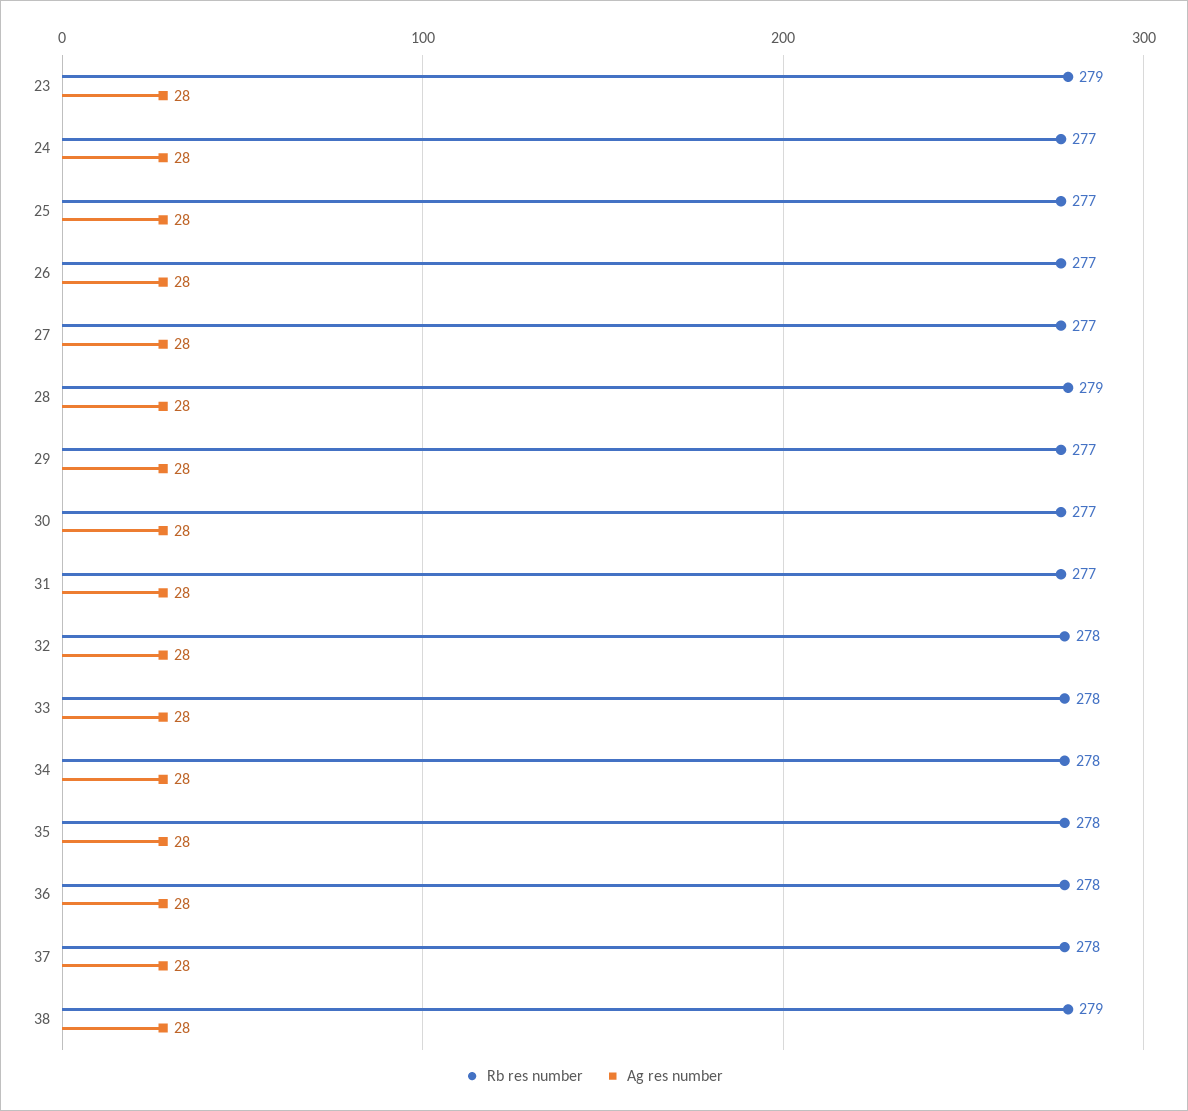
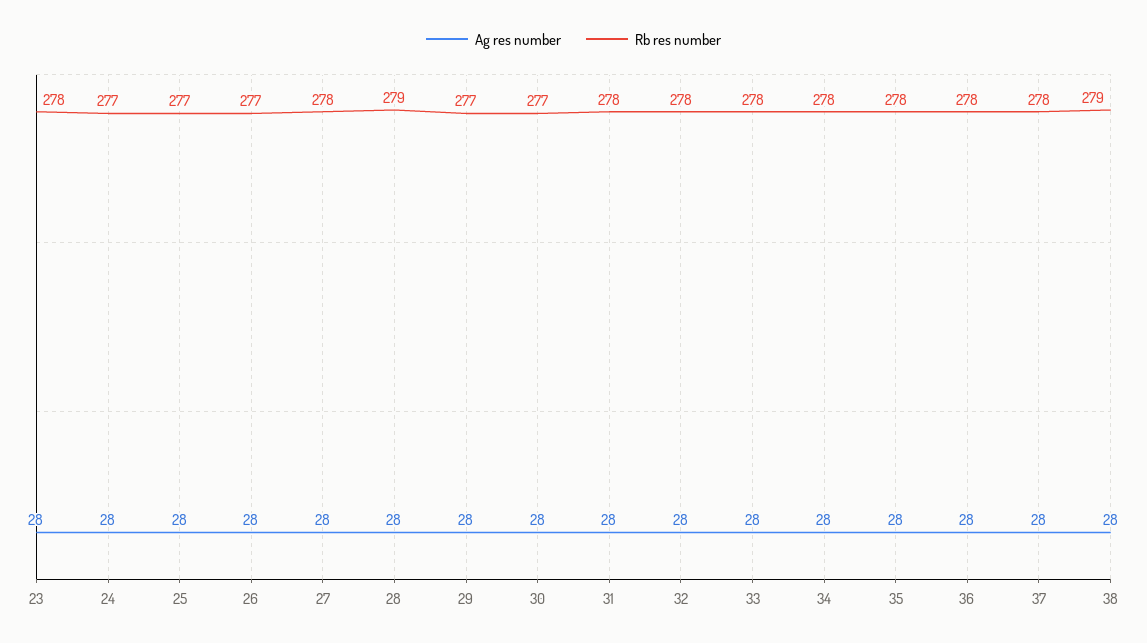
Rb res number, 23: 279 -> 278
Rb res number, 27: 277 -> 278
Rb res number, 31: 277 -> 278

